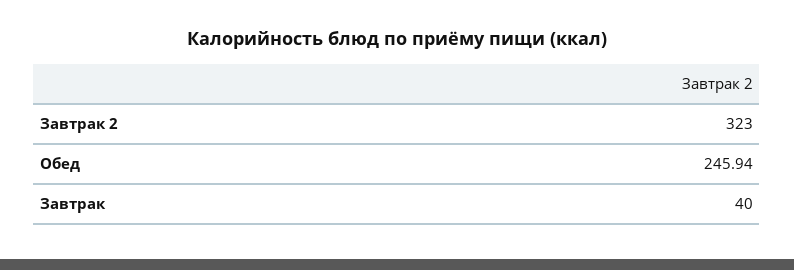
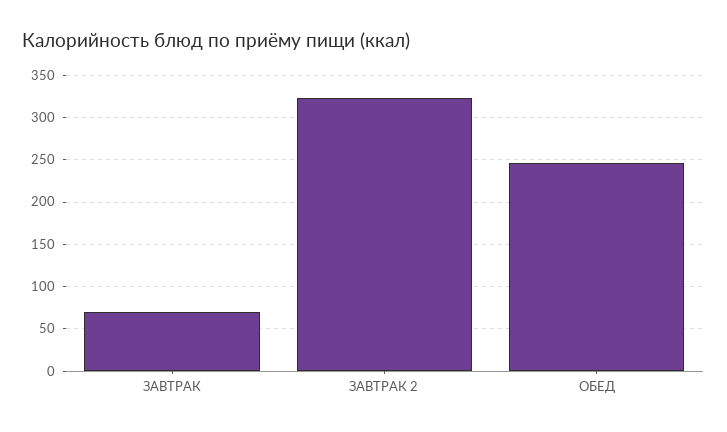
Завтрак: 40 -> 70

